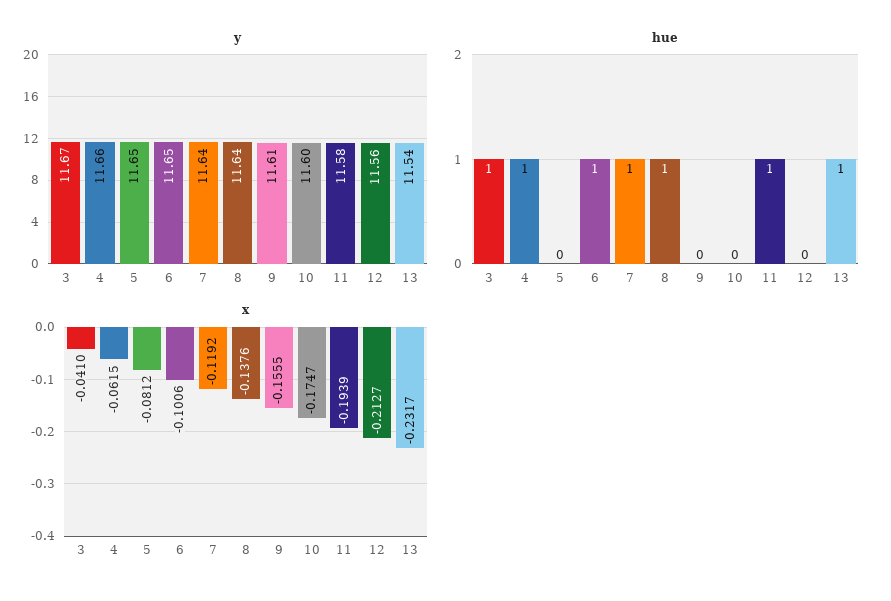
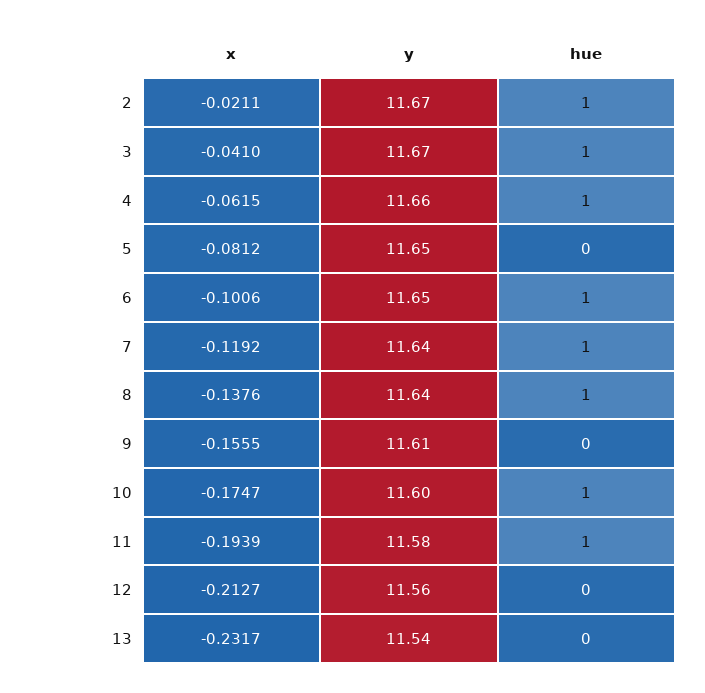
hue, 10: 0 -> 1
hue, 13: 1 -> 0
x, 2: none -> -0.0211
y, 2: none -> 11.67
hue, 2: none -> 1

